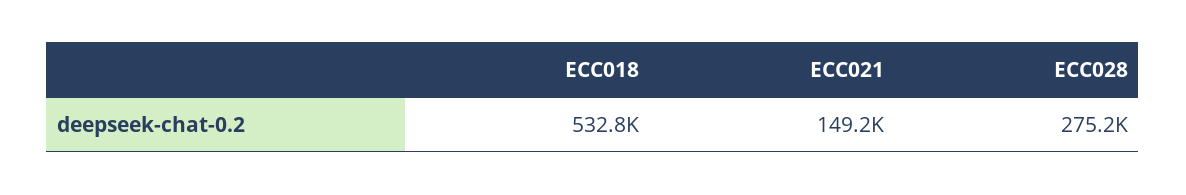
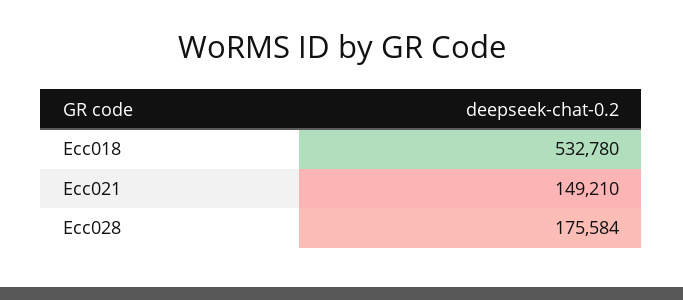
ECC028: 275200 -> 175584

